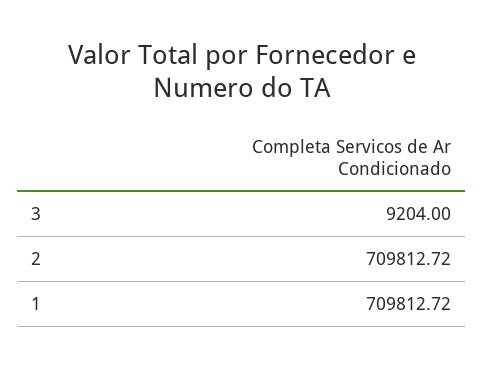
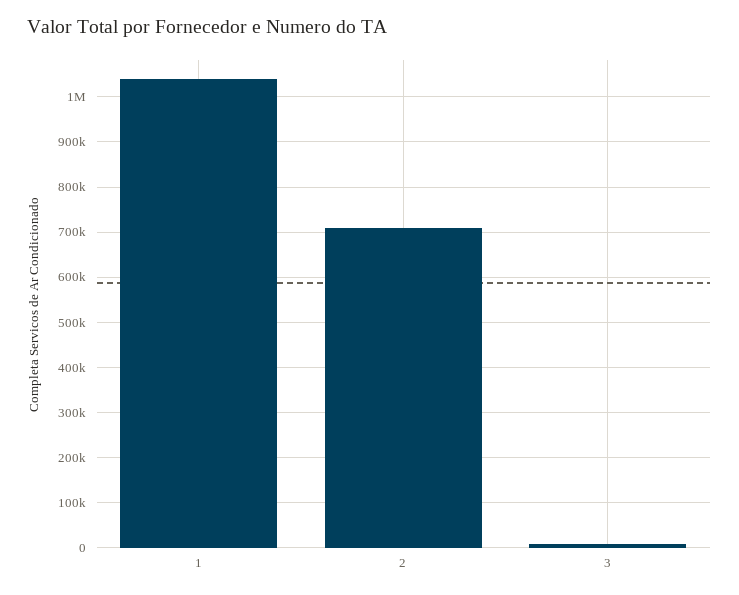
1: 709812.72 -> 1040000

